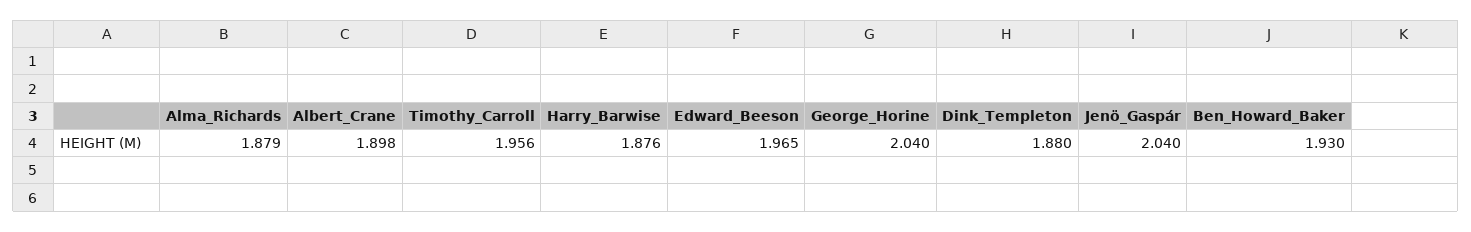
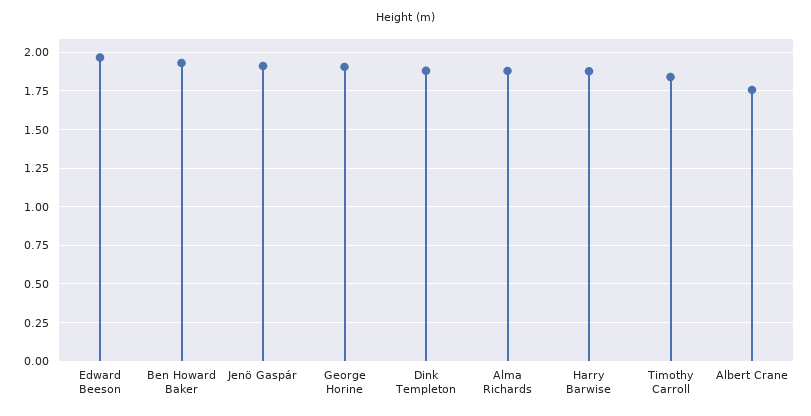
Albert_Crane: 1.898 -> 1.75
Timothy_Carroll: 1.956 -> 1.85
George_Horine: 2.04 -> 1.9
Jenö_Gaspár: 2.04 -> 1.9

